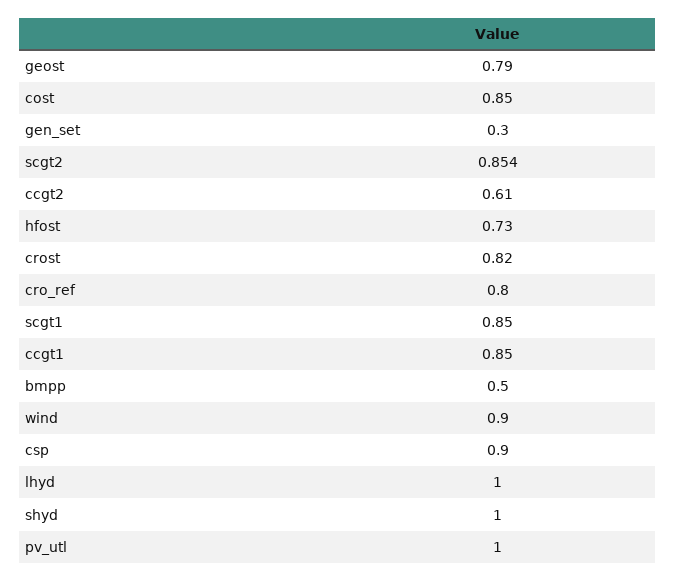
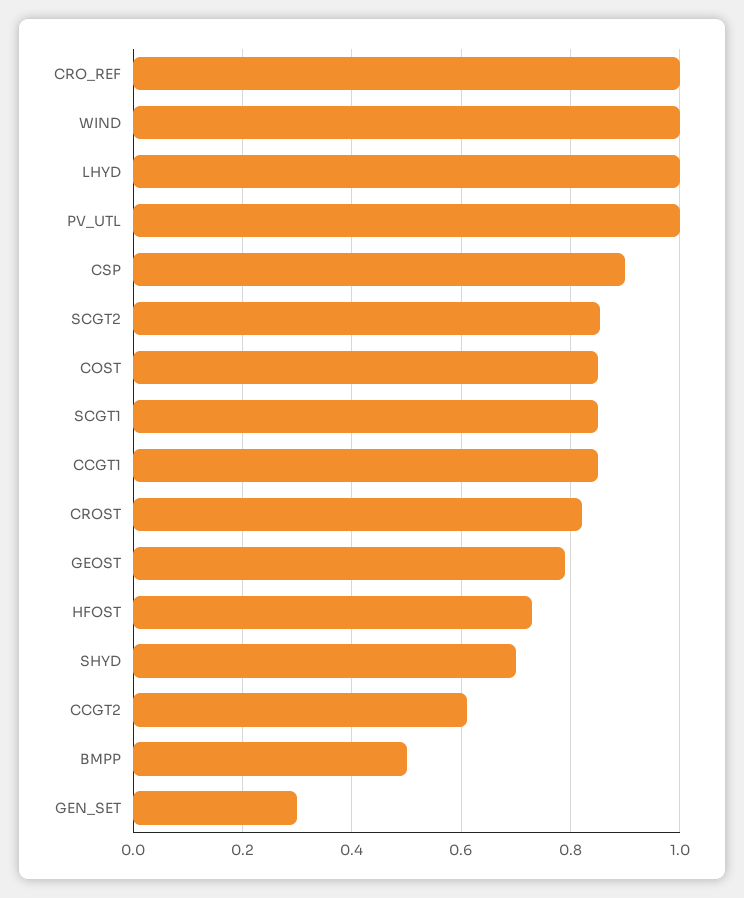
cro_ref: 0.8 -> 1
wind: 0.9 -> 1
shyd: 1 -> 0.7

